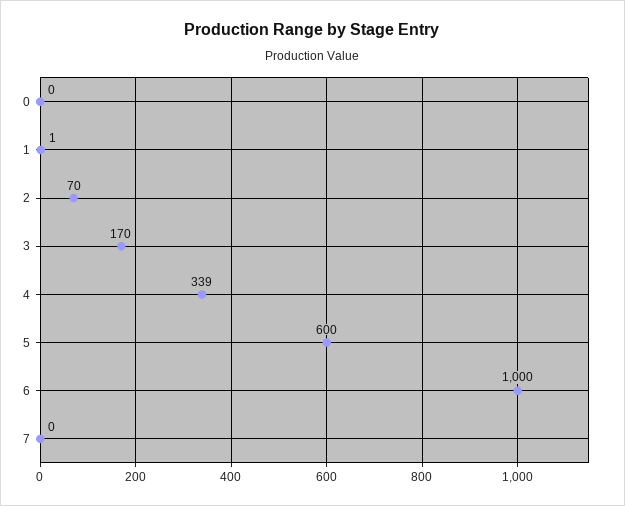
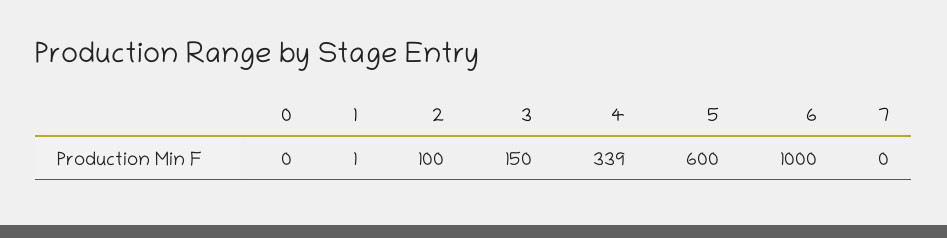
2: 70 -> 100
3: 170 -> 150

